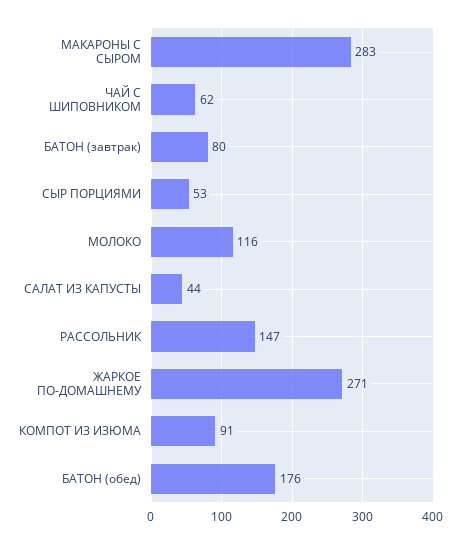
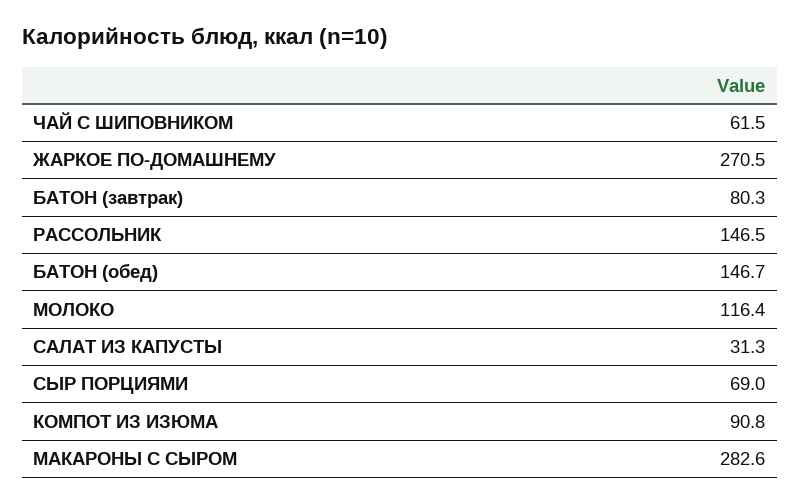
СЫР ПОРЦИЯМИ: 53 -> 69
САЛАТ ИЗ КАПУСТЫ: 44 -> 31.3
БАТОН (обед): 176 -> 146.7

